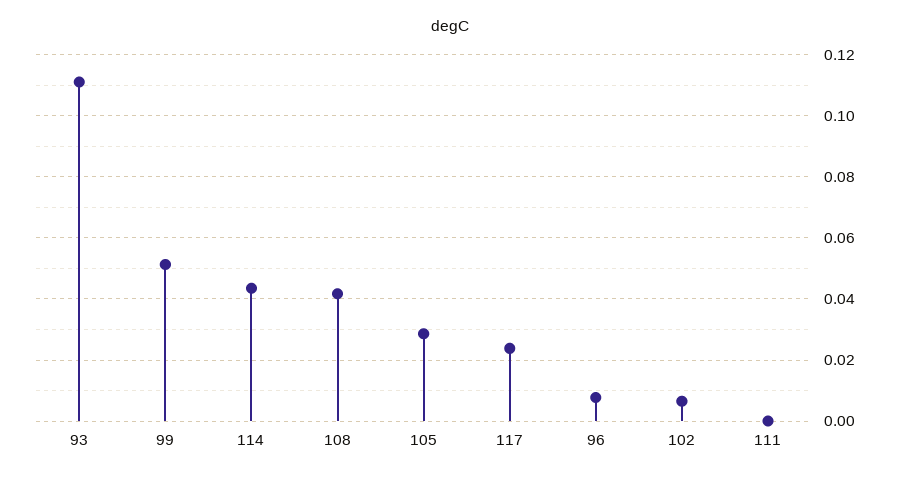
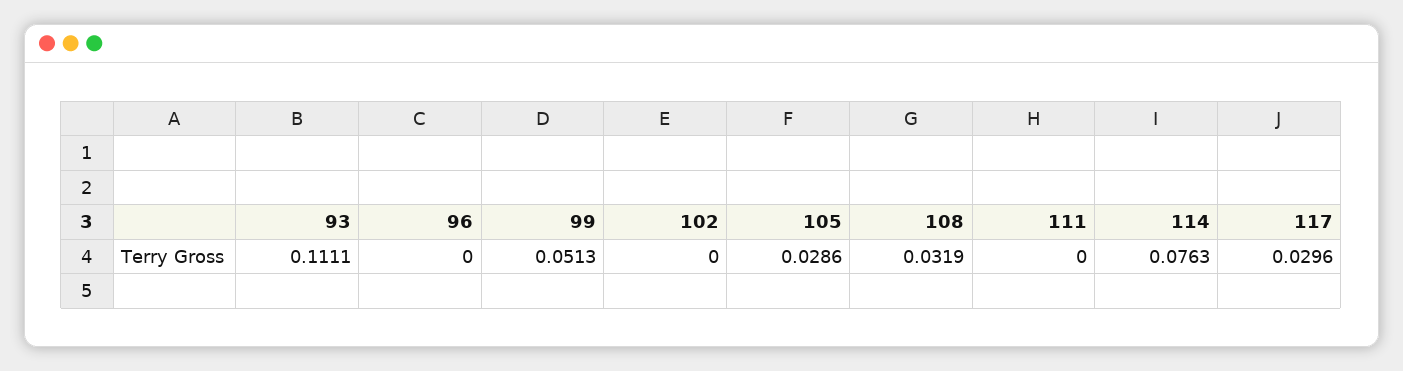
114: 0.044 -> 0.0763
108: 0.042 -> 0.0319
117: 0.024 -> 0.0296
96: 0.008 -> 0
102: 0.006 -> 0

